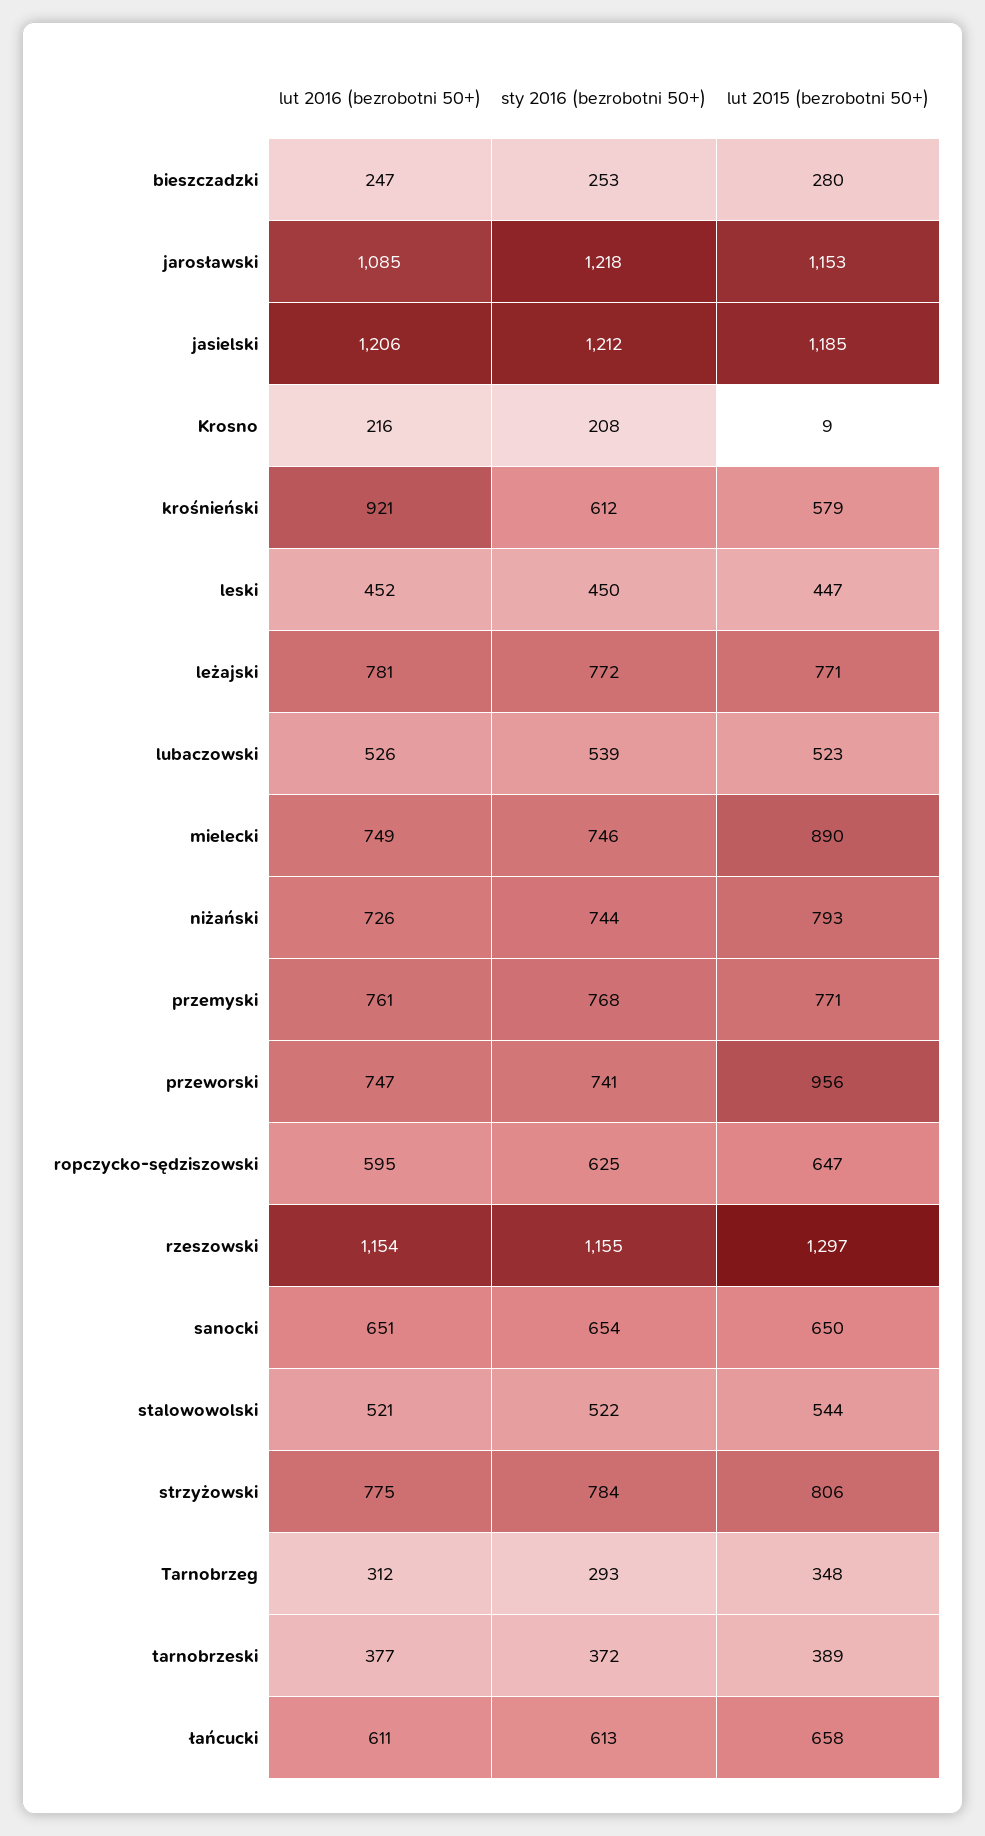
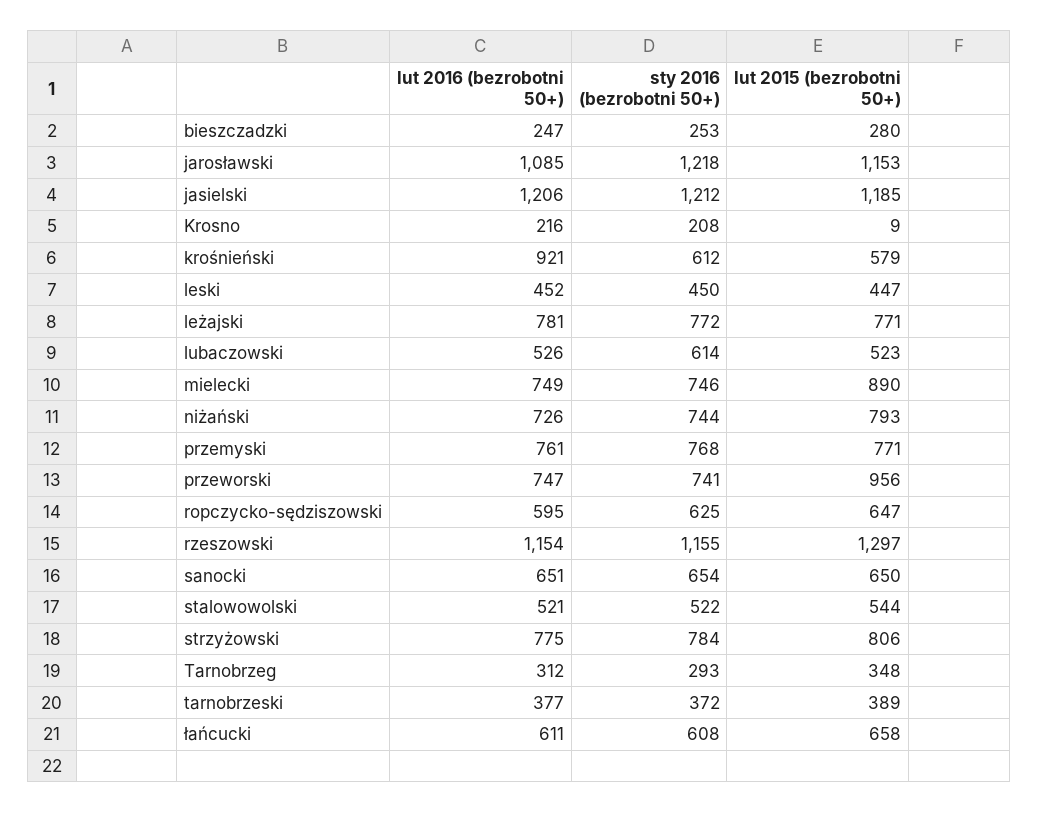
sty 2016 (bezrobotni 50+), lubaczowski: 539 -> 614
sty 2016 (bezrobotni 50+), łańcucki: 613 -> 608

